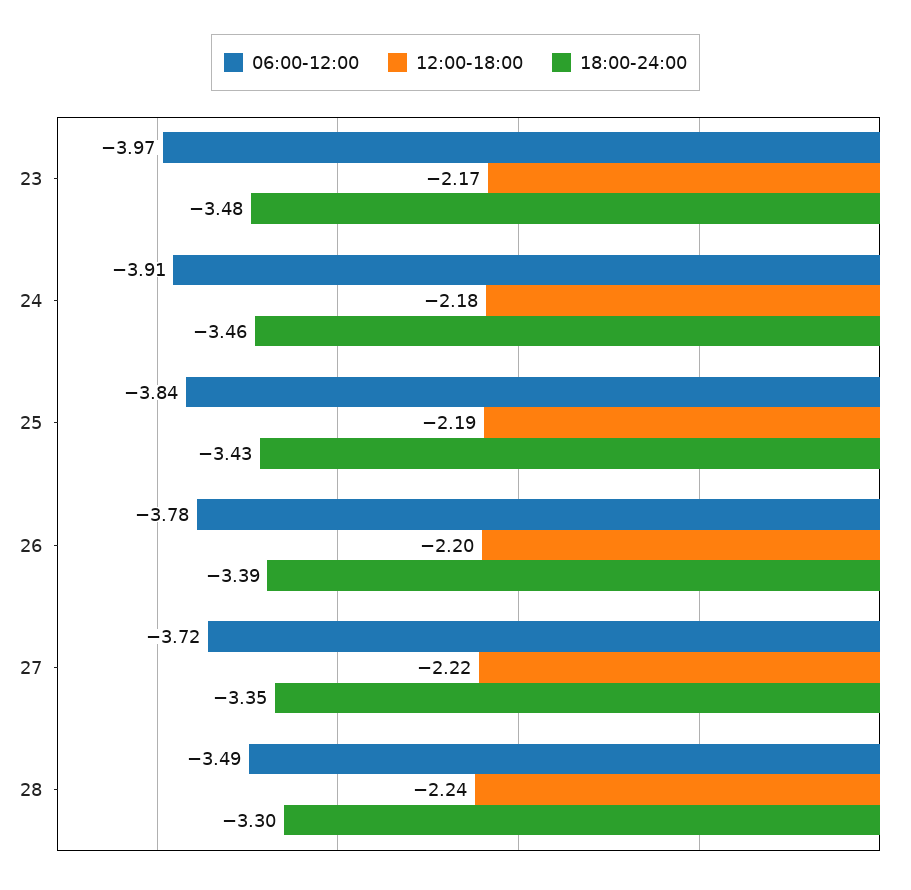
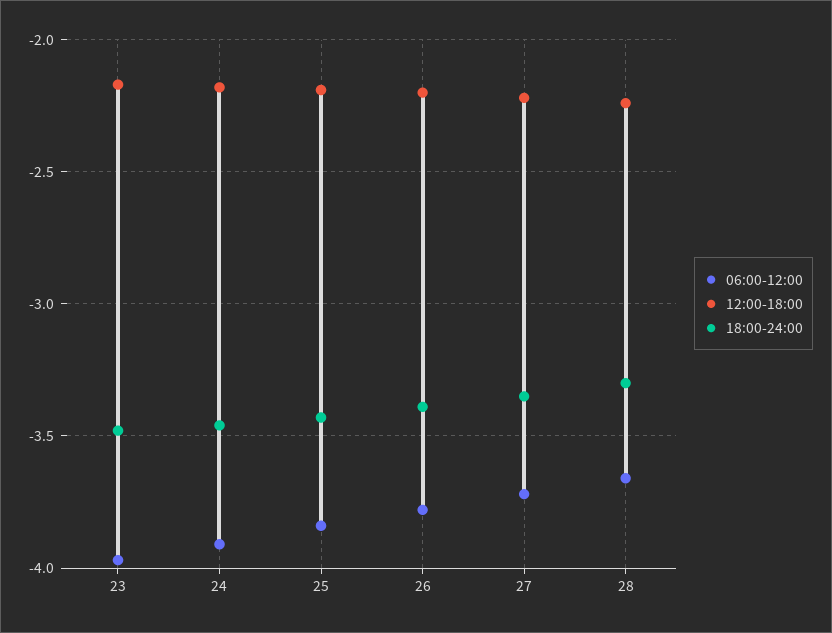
06:00-12:00, 28: -3.49 -> -3.65

